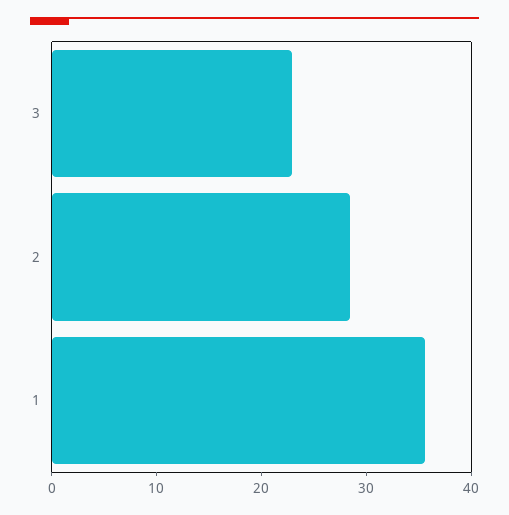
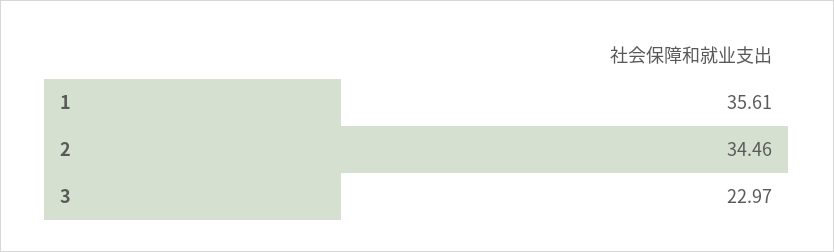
2: 28 -> 34.46

